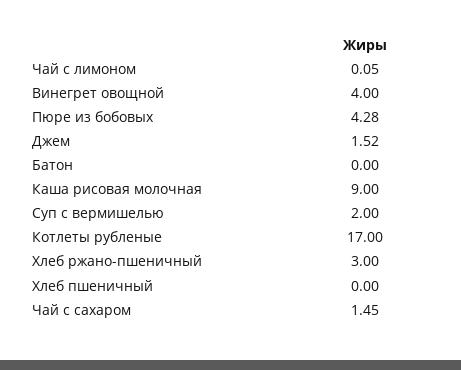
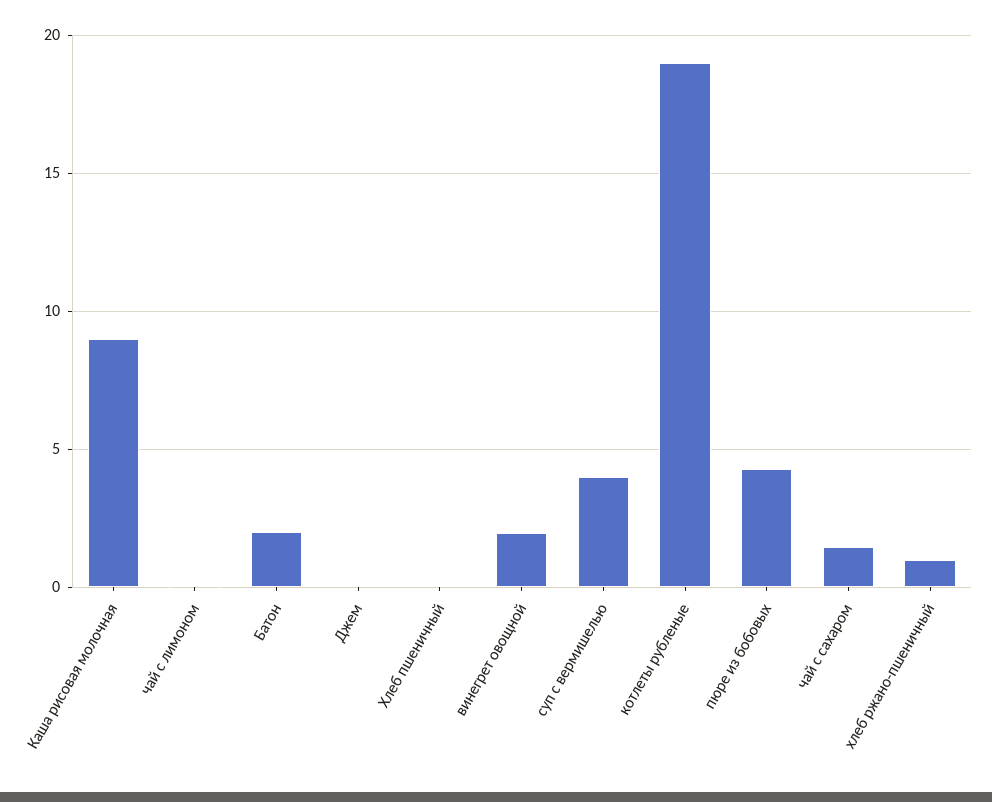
Винегрет овощной: 4 -> 2
Джем: 1.52 -> 0
Батон: 0 -> 2
Суп с вермишелью: 2 -> 4
Котлеты рубленые: 17 -> 19
Хлеб ржано-пшеничный: 3 -> 1

